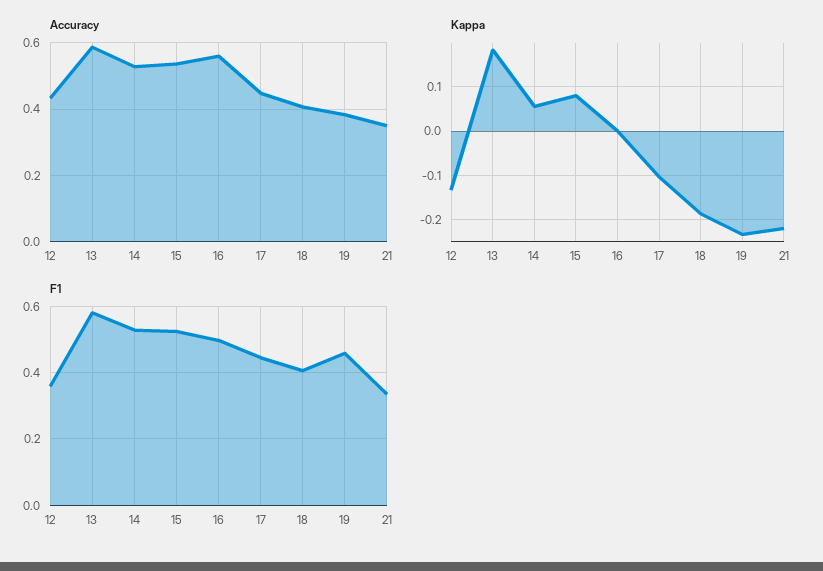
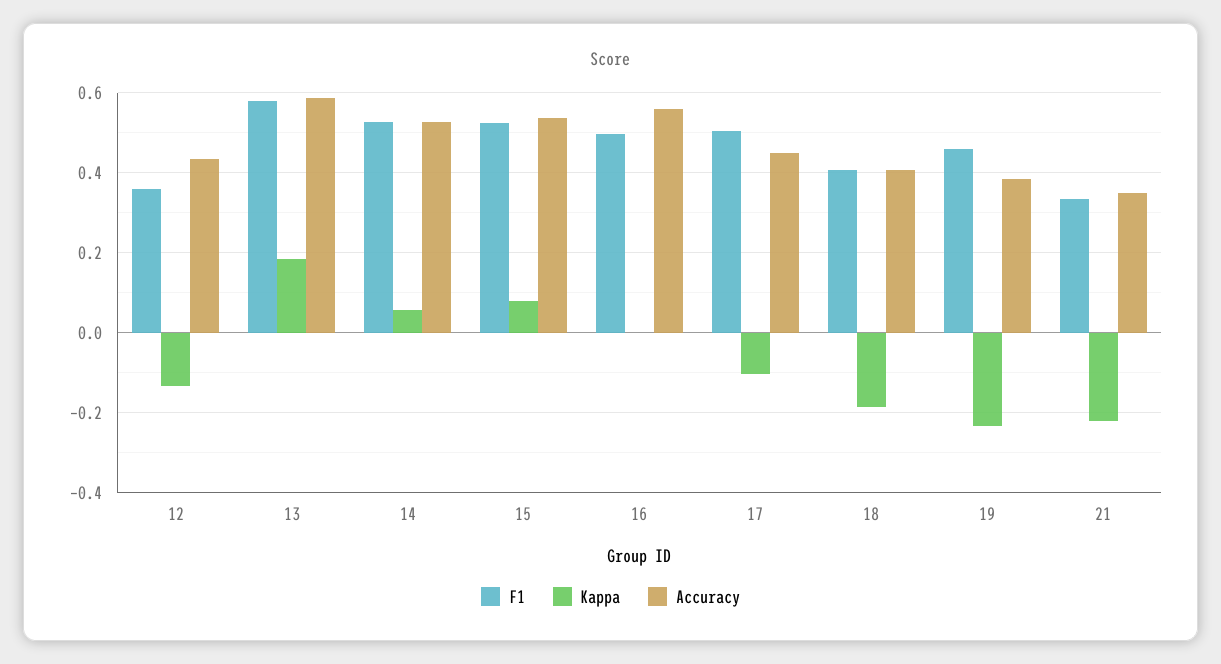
F1, 17: 0.44 -> 0.5

